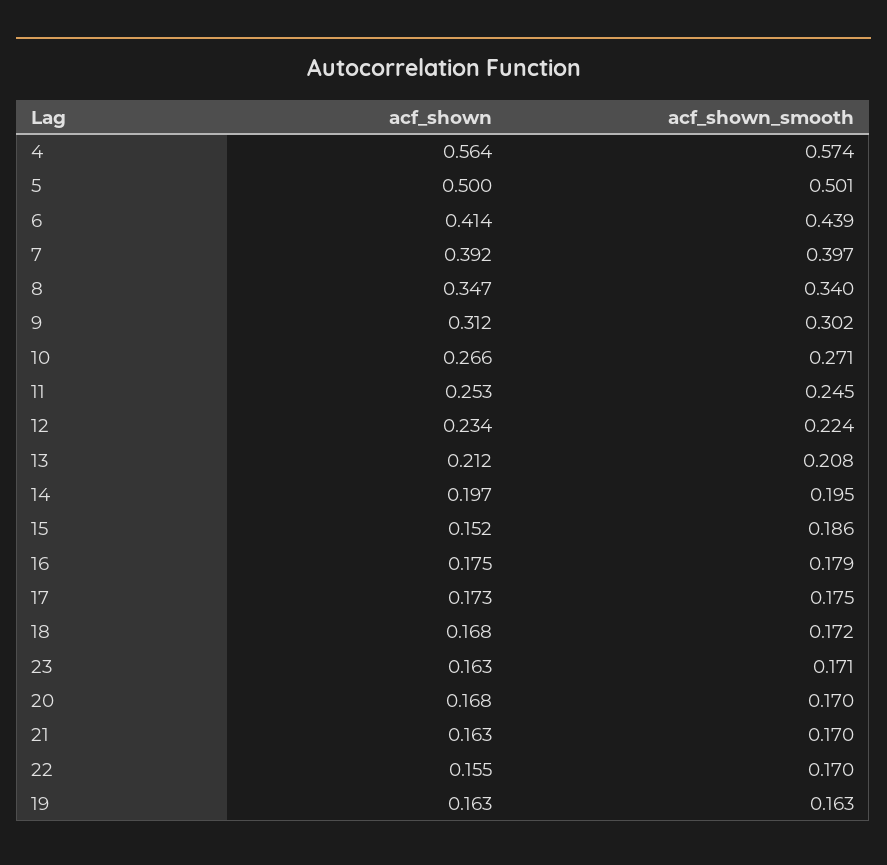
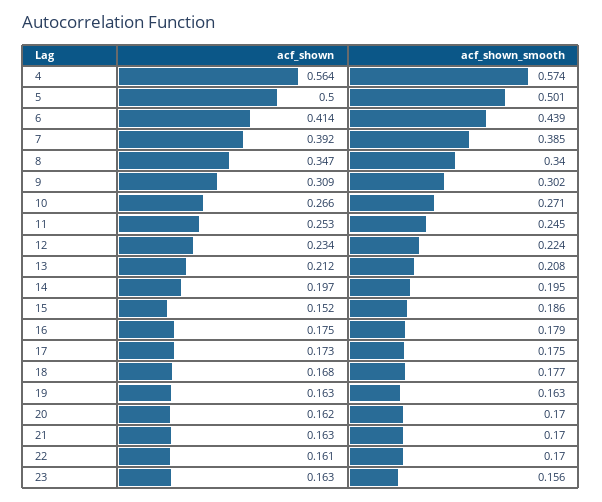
acf_shown_smooth, 7: 0.397 -> 0.385
acf_shown, 9: 0.312 -> 0.309
acf_shown_smooth, 18: 0.172 -> 0.177
acf_shown_smooth, 23: 0.171 -> 0.156
acf_shown, 20: 0.168 -> 0.162
acf_shown, 22: 0.155 -> 0.161

